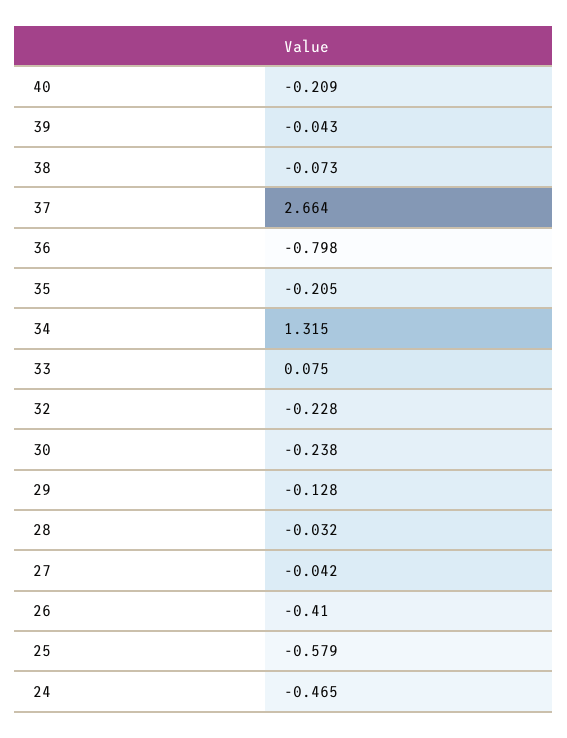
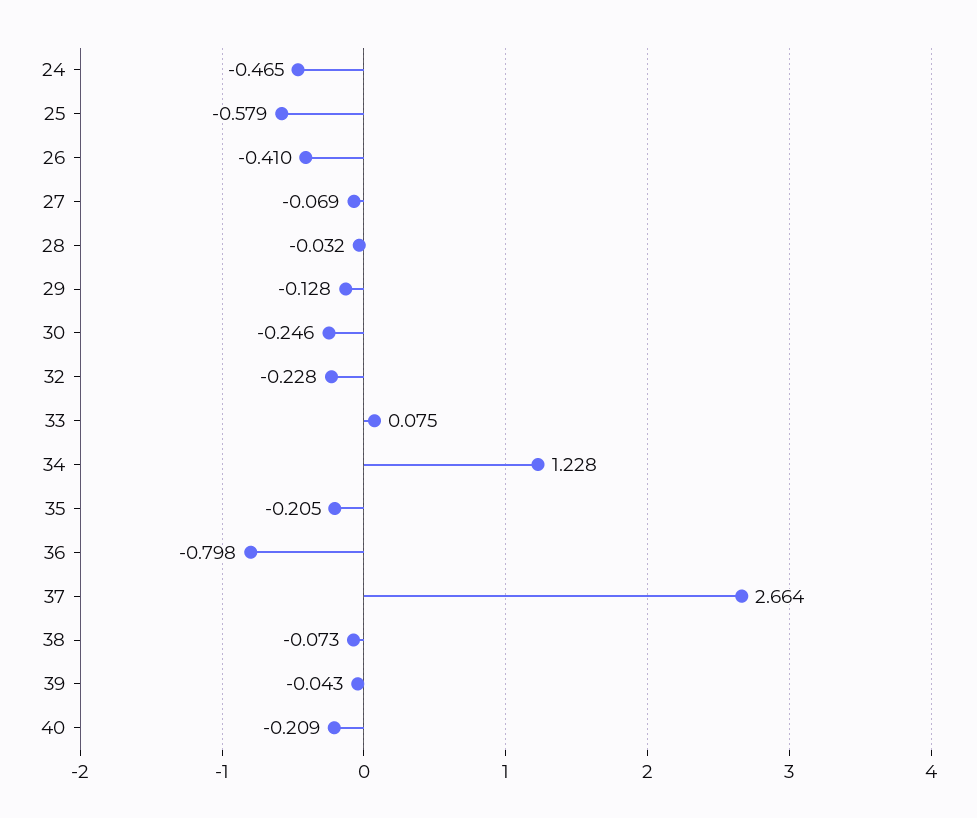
34: 1.315 -> 1.228
30: -0.238 -> -0.246
27: -0.042 -> -0.069

